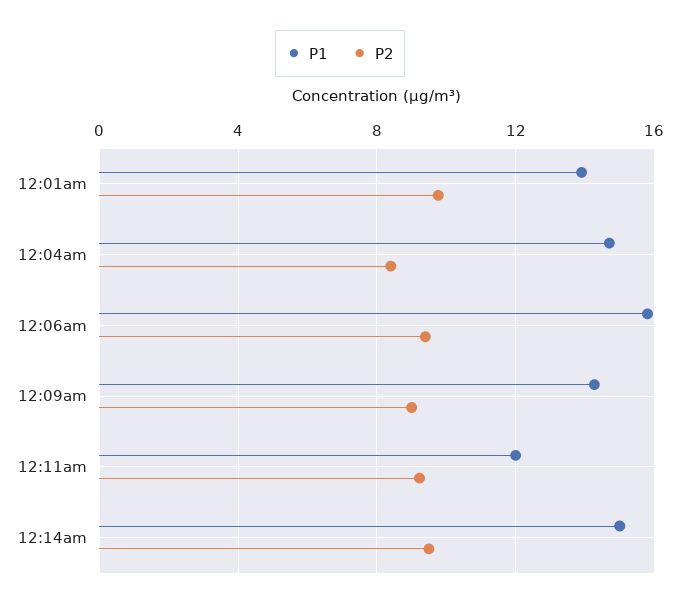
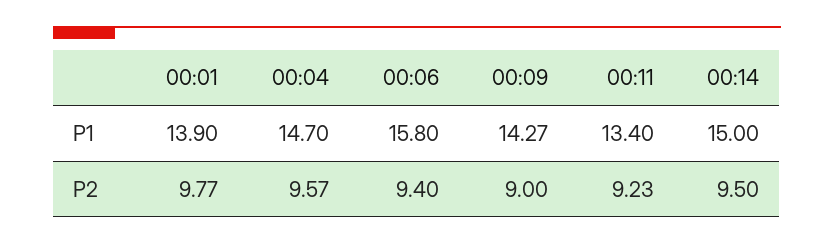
P2, 12:04am: 8.5 -> 9.57
P1, 12:11am: 12 -> 13.4

